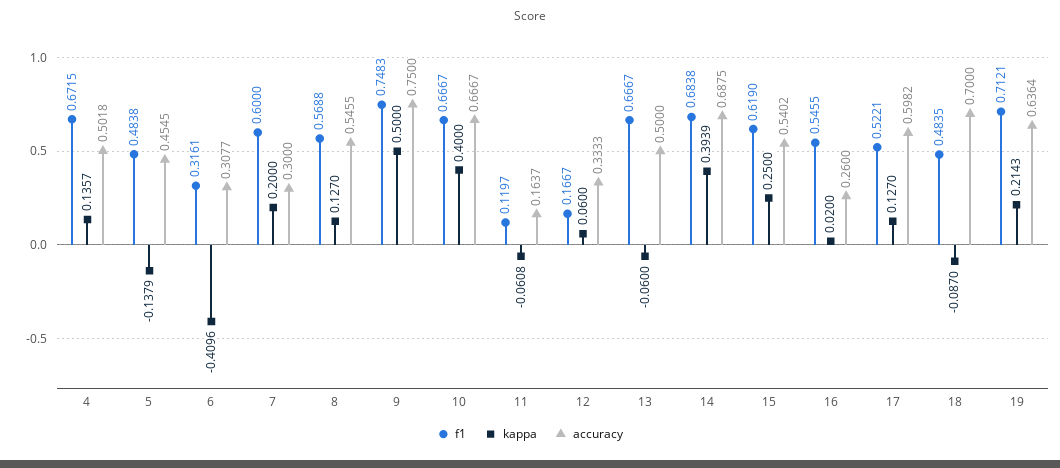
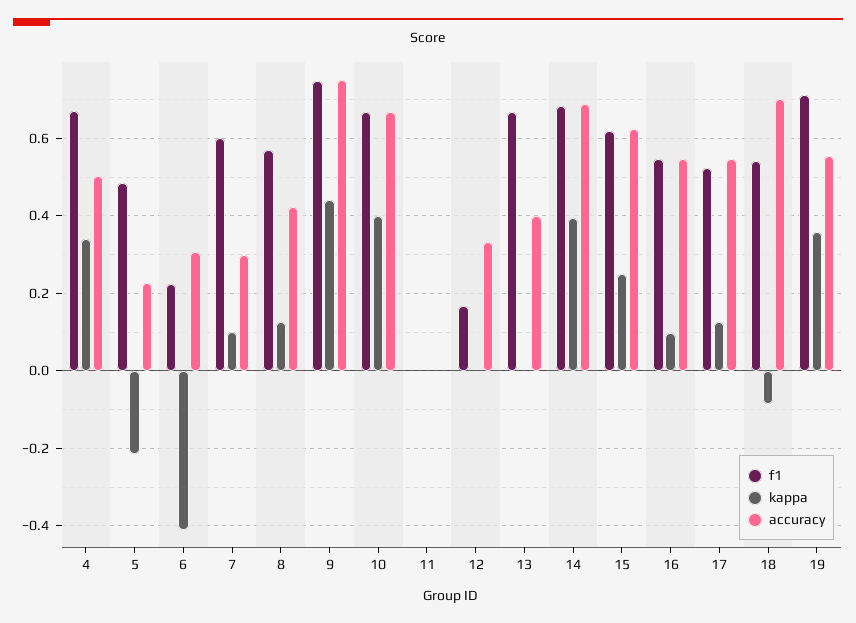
kappa, 4: 0.1357 -> 0.34
kappa, 5: -0.1379 -> -0.22
accuracy, 5: 0.4545 -> 0.22
f1, 6: 0.3161 -> 0.22
kappa, 7: 0.2 -> 0.1
accuracy, 8: 0.5455 -> 0.42
kappa, 9: 0.5 -> 0.44
f1, 11: 0.1197 -> 0
kappa, 11: -0.0608 -> 0
accuracy, 11: 0.1637 -> 0
kappa, 12: 0.06 -> 0
kappa, 13: -0.06 -> 0
accuracy, 13: 0.5 -> 0.4
accuracy, 15: 0.5402 -> 0.62
kappa, 16: 0.02 -> 0.1
accuracy, 16: 0.26 -> 0.54
accuracy, 17: 0.5982 -> 0.54
f1, 18: 0.4835 -> 0.54
kappa, 19: 0.2143 -> 0.36
accuracy, 19: 0.6364 -> 0.56

